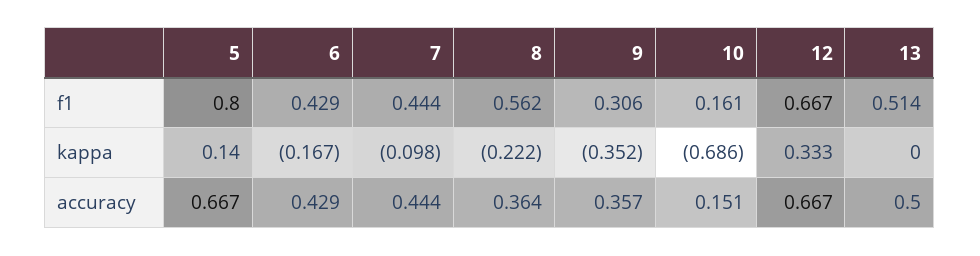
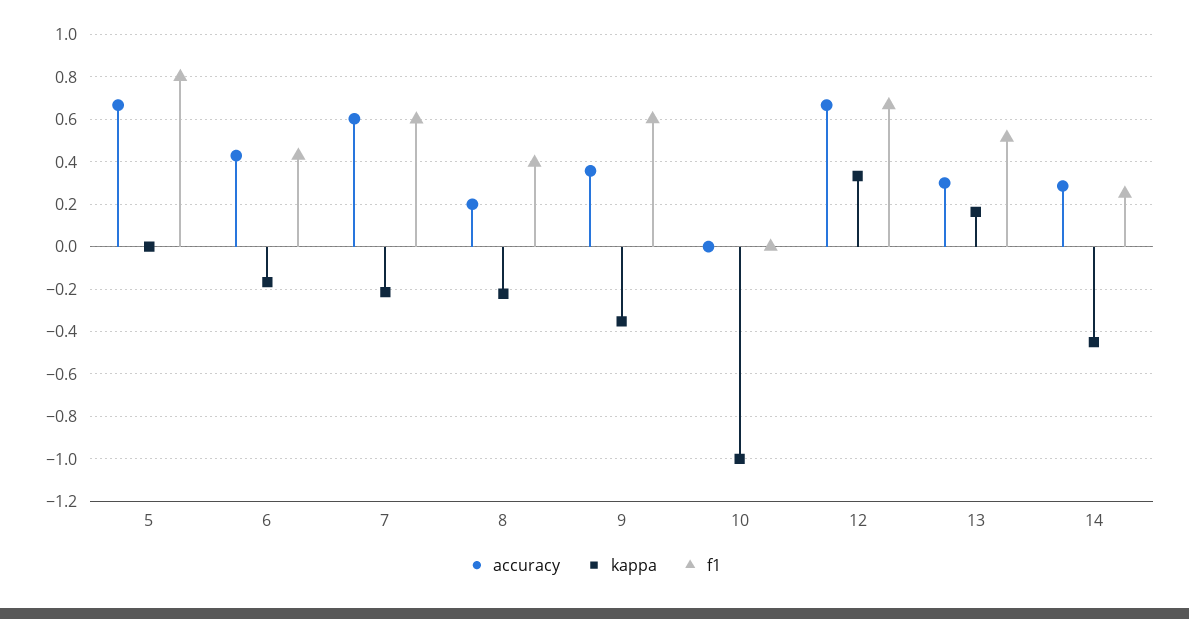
f1, 7: 0.444 -> 0.6
f1, 8: 0.562 -> 0.4
f1, 9: 0.306 -> 0.6
f1, 10: 0.161 -> 0
kappa, 5: 0.14 -> 0
kappa, 7: -0.098 -> -0.2
kappa, 10: -0.686 -> -1
kappa, 13: 0 -> 0.15
accuracy, 7: 0.444 -> 0.6
accuracy, 8: 0.364 -> 0.2
accuracy, 10: 0.151 -> 0
accuracy, 13: 0.5 -> 0.3
accuracy, 14: none -> 0.3
kappa, 14: none -> -0.45
f1, 14: none -> 0.25

